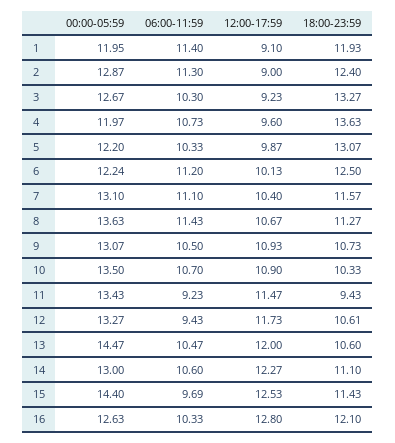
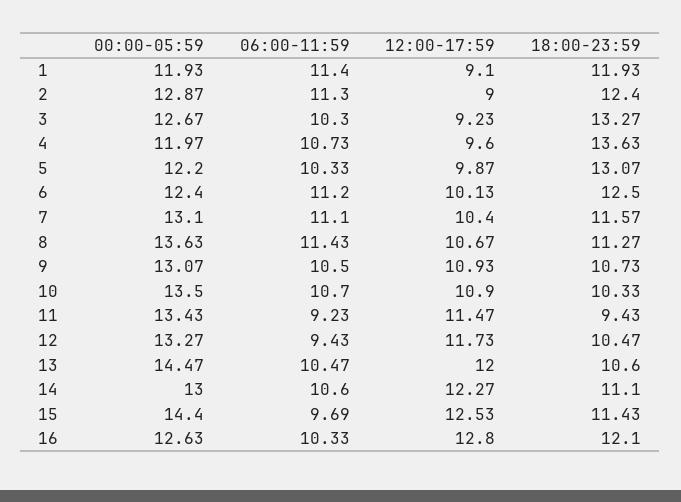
00:00-05:59, 1: 11.95 -> 11.93
00:00-05:59, 6: 12.24 -> 12.4
18:00-23:59, 12: 10.61 -> 10.47

